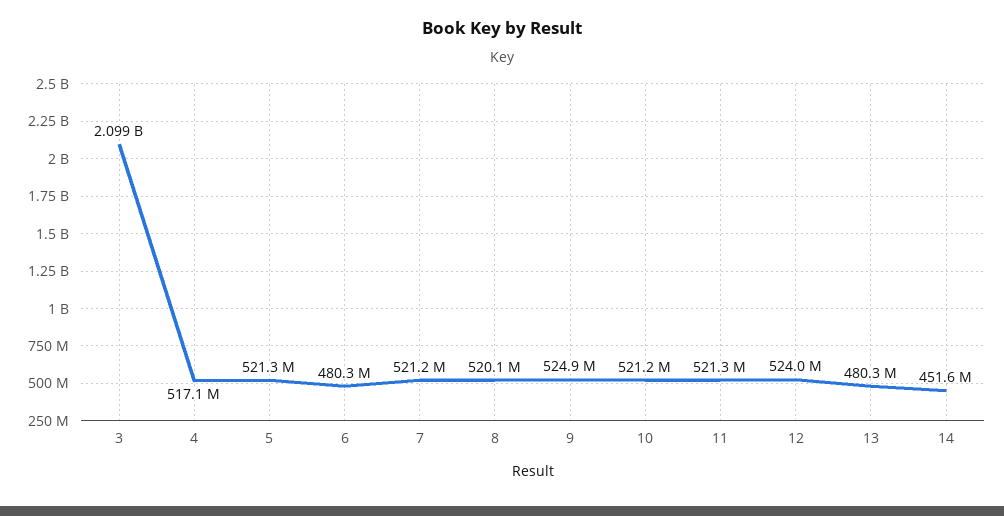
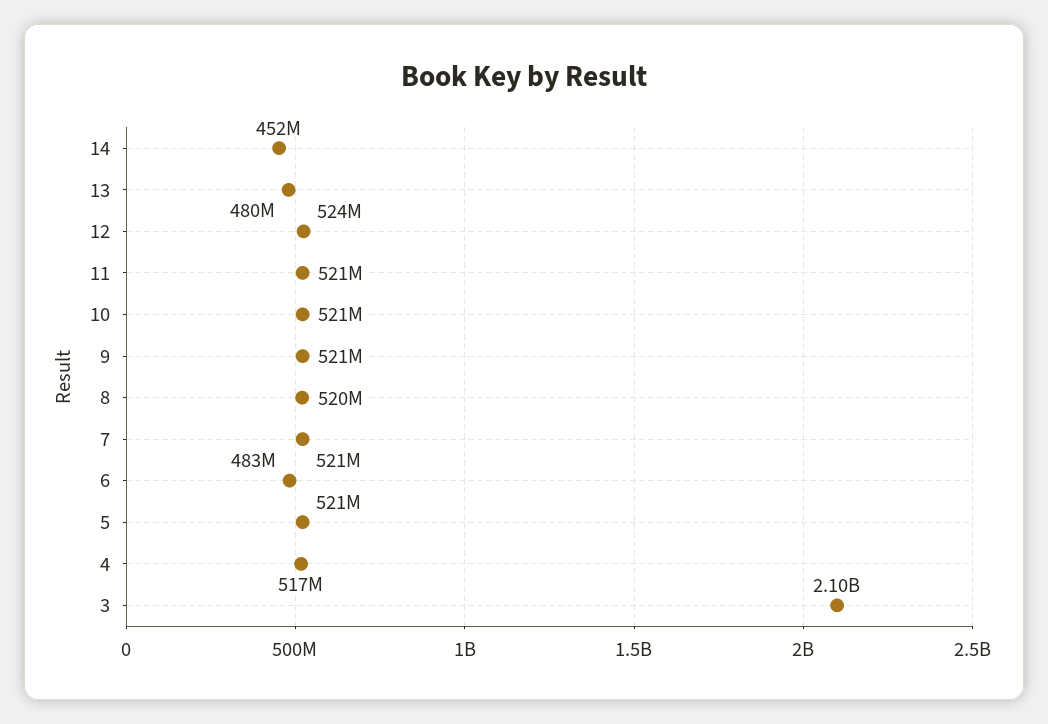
6: 480300000 -> 483000000
9: 524900000 -> 521000000

